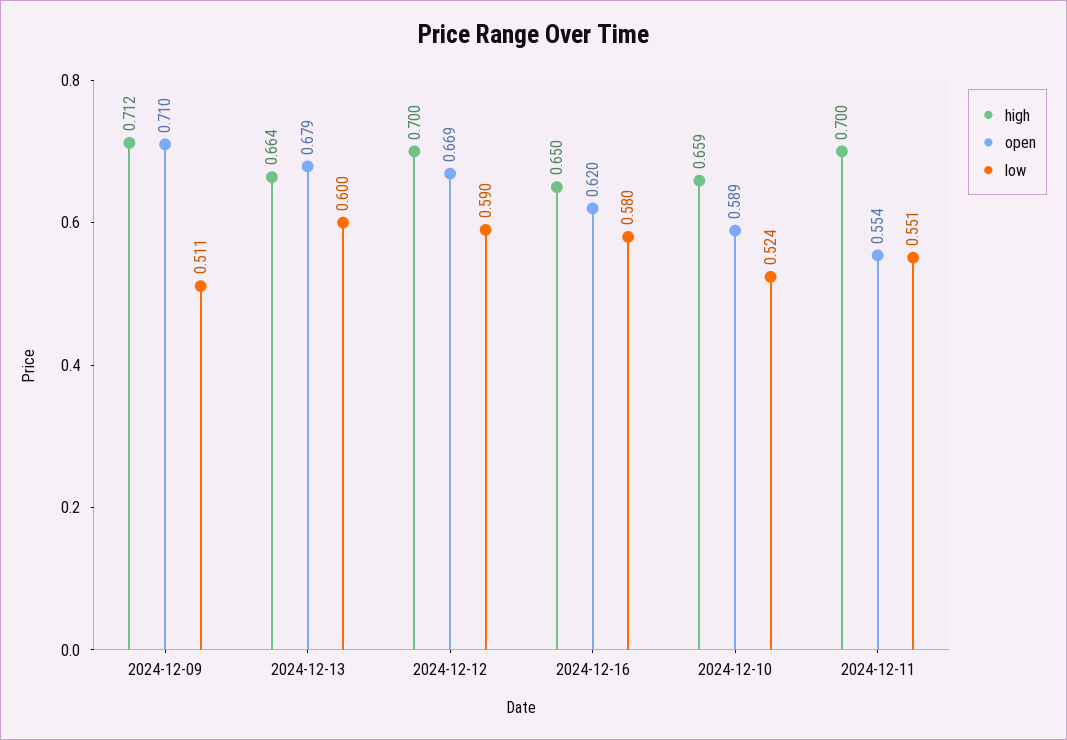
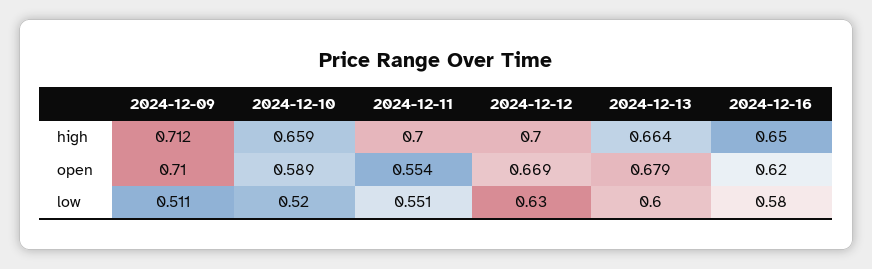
low, 2024-12-12: 0.59 -> 0.63
low, 2024-12-10: 0.524 -> 0.52

